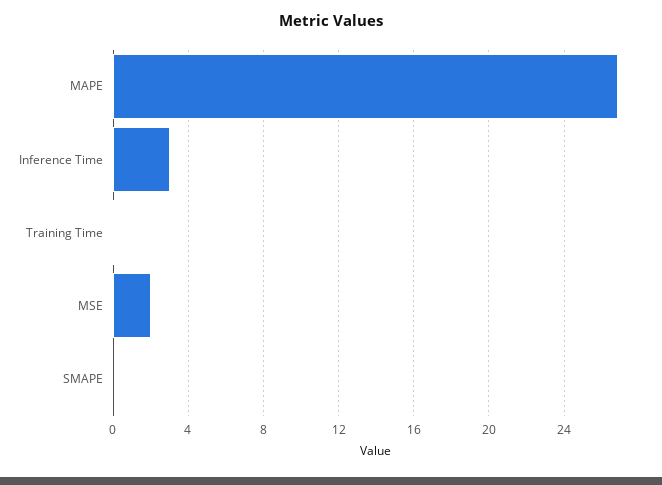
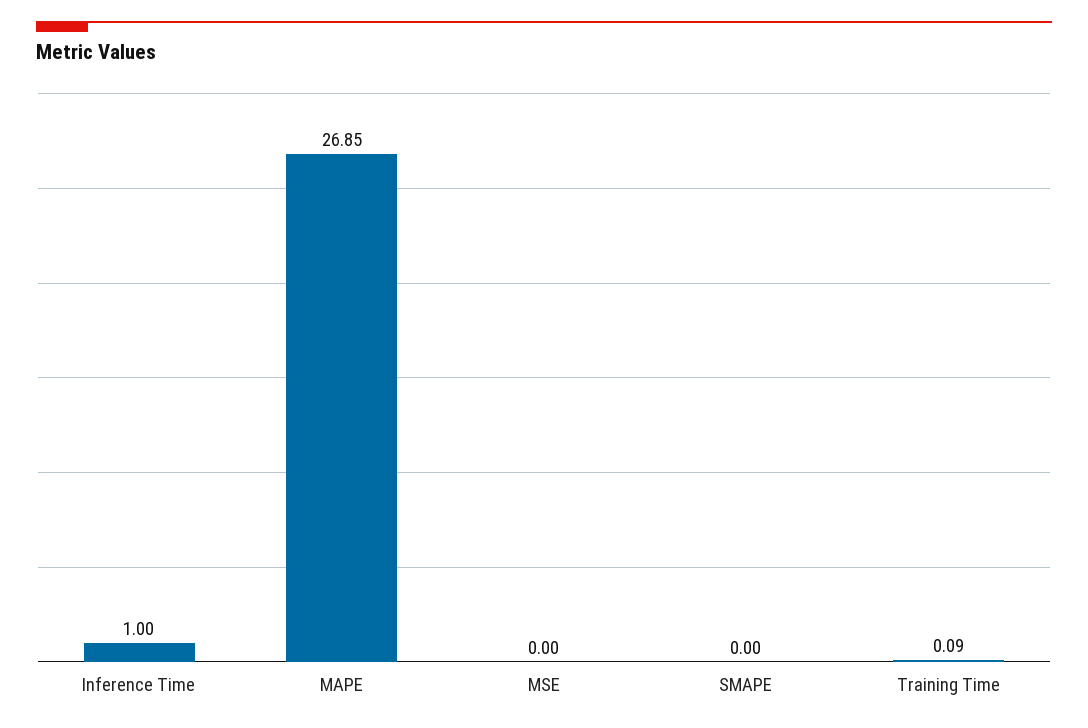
Inference Time: 3 -> 1
MSE: 2 -> 0

